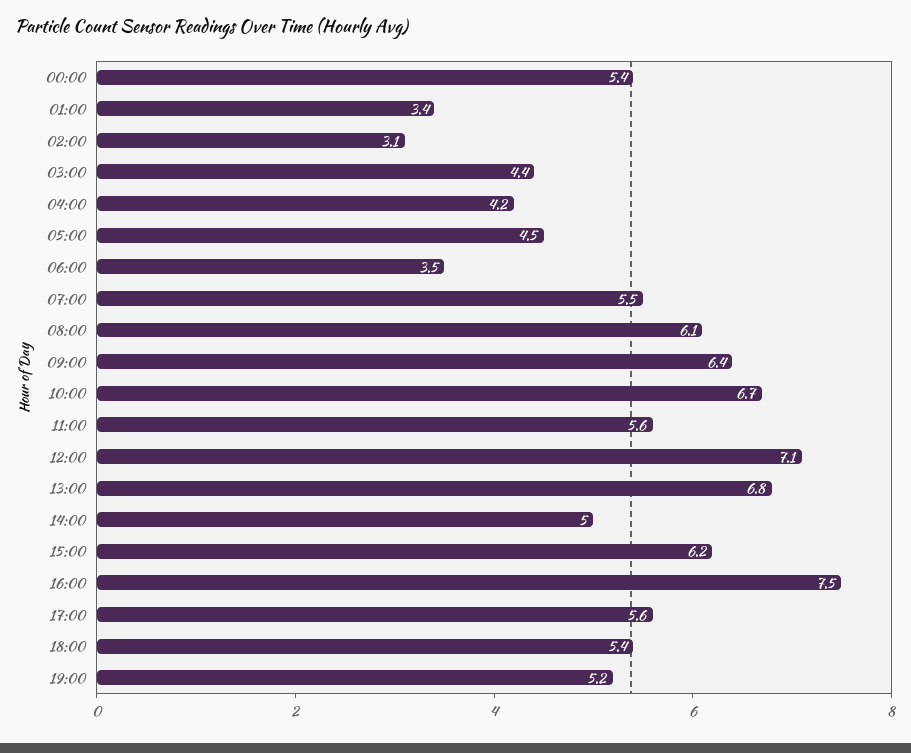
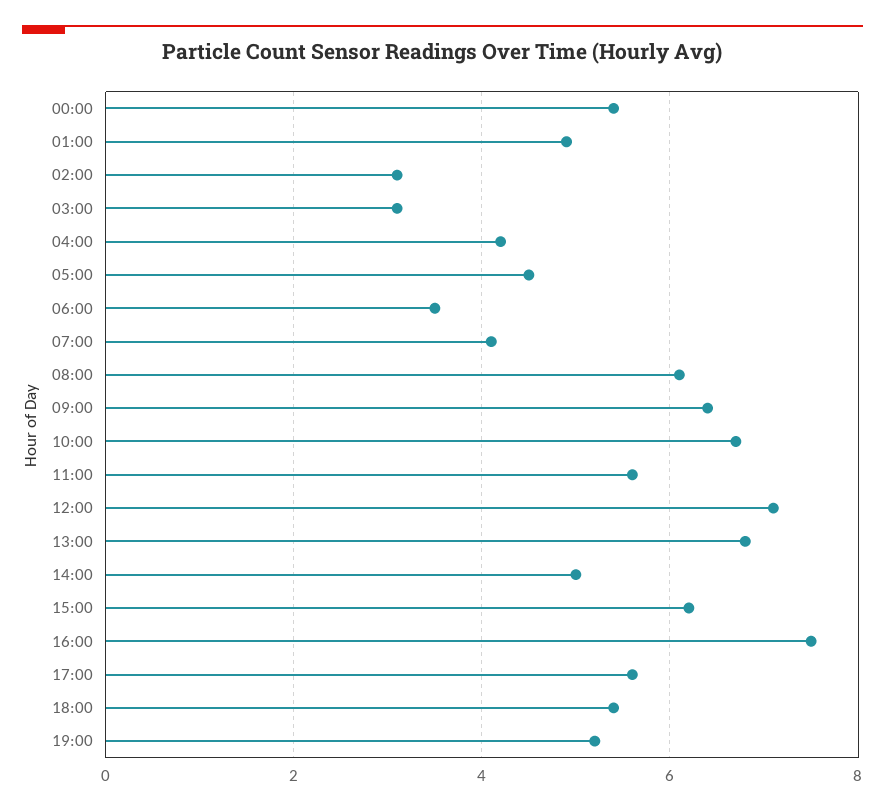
01:00: 3.4 -> 5
03:00: 4.4 -> 3
07:00: 5.5 -> 4

